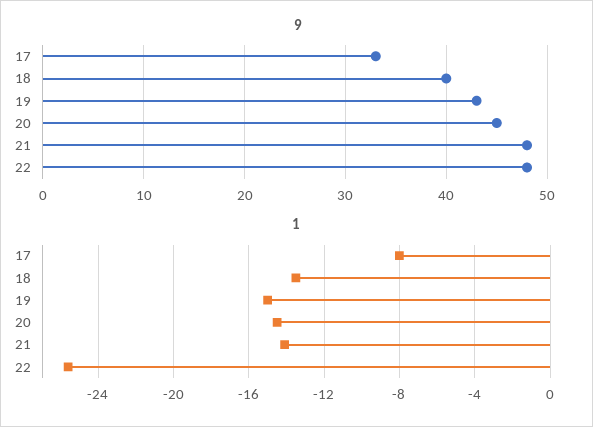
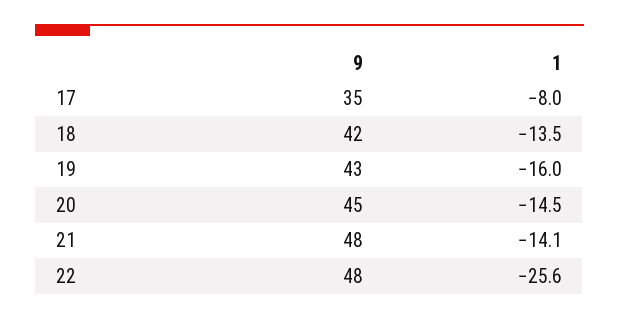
9, 17: 33 -> 35
9, 18: 40 -> 42
1, 19: -15 -> -16

